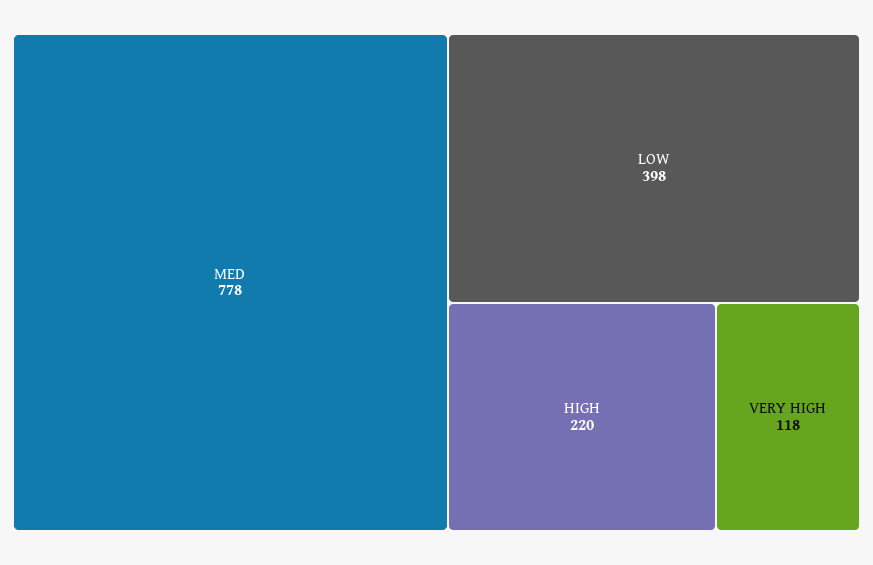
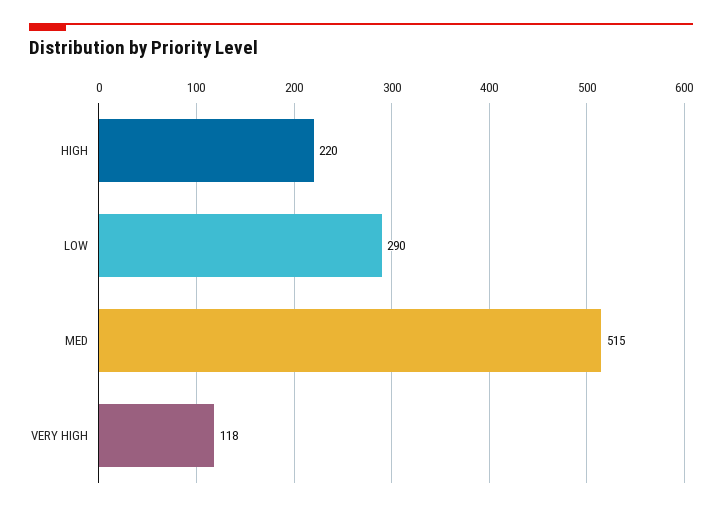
MED: 778 -> 515
LOW: 398 -> 290

